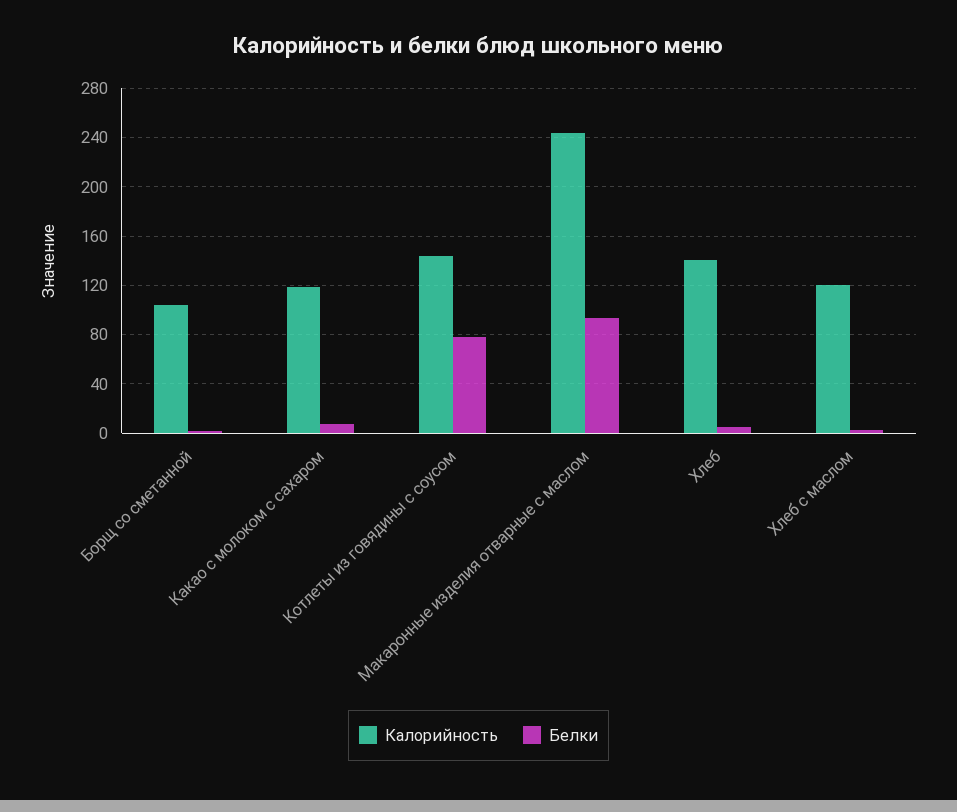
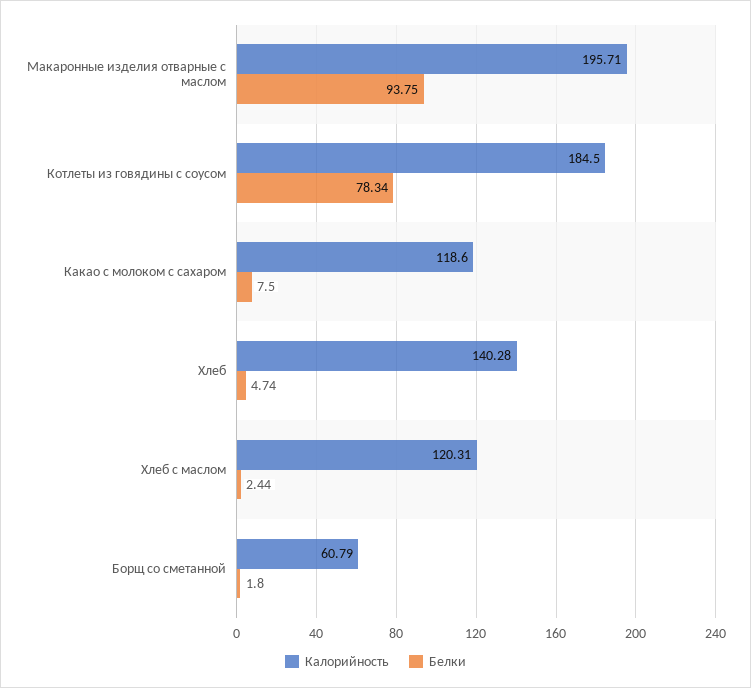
Калорийность, Борщ со сметанной: 105 -> 60.79
Калорийность, Котлеты из говядины с соусом: 145 -> 184.5
Калорийность, Макаронные изделия отварные с маслом: 245 -> 195.71

